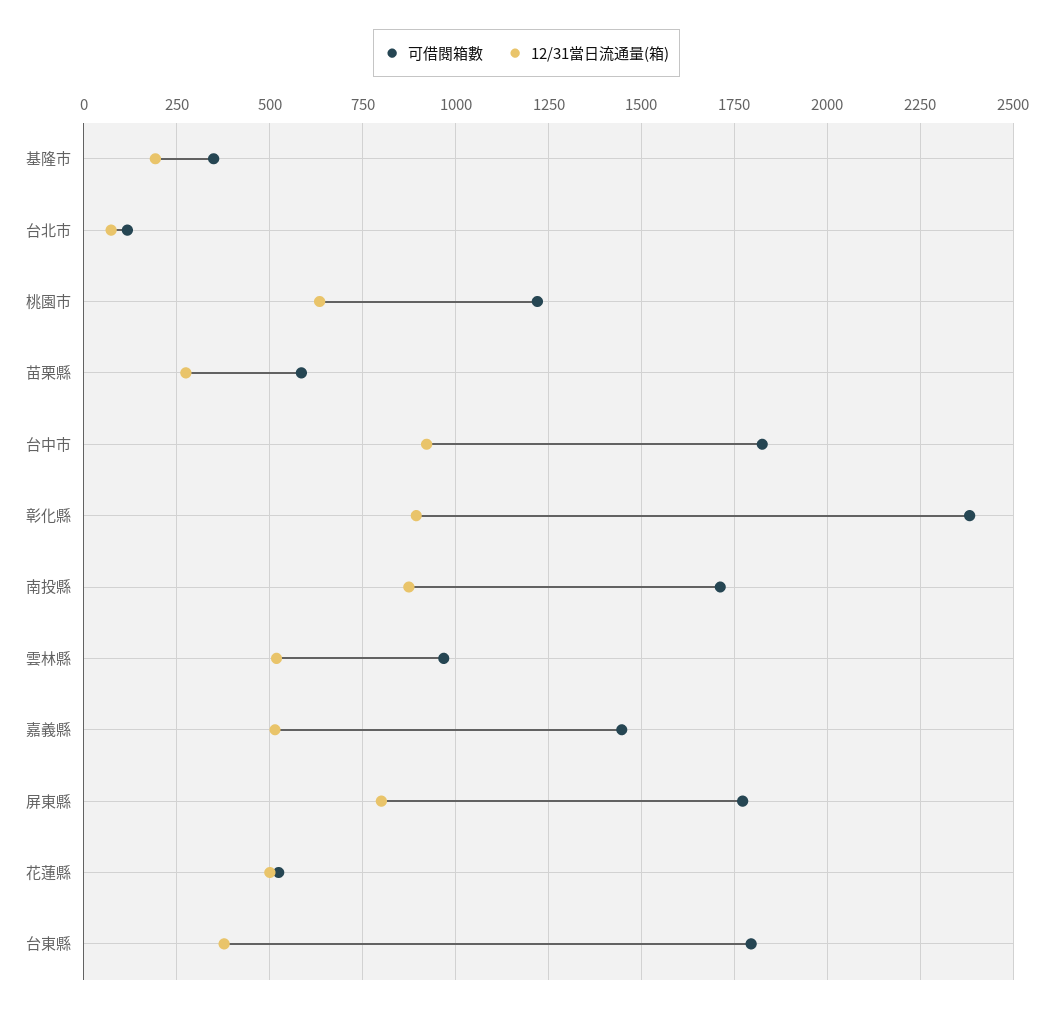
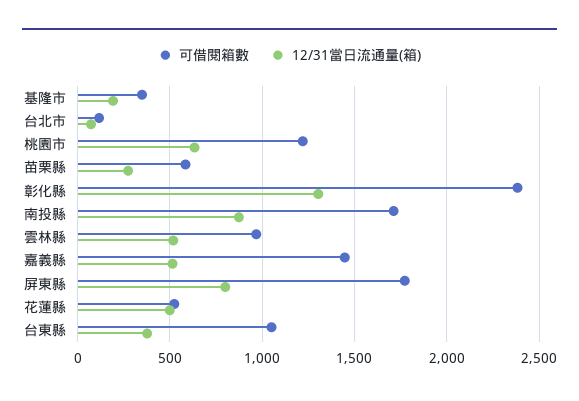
可借閱箱數, 台中市: 1825 -> none
12/31當日流通量(箱), 台中市: 925 -> none
12/31當日流通量(箱), 彰化縣: 900 -> 1300
可借閱箱數, 台東縣: 1800 -> 1050

